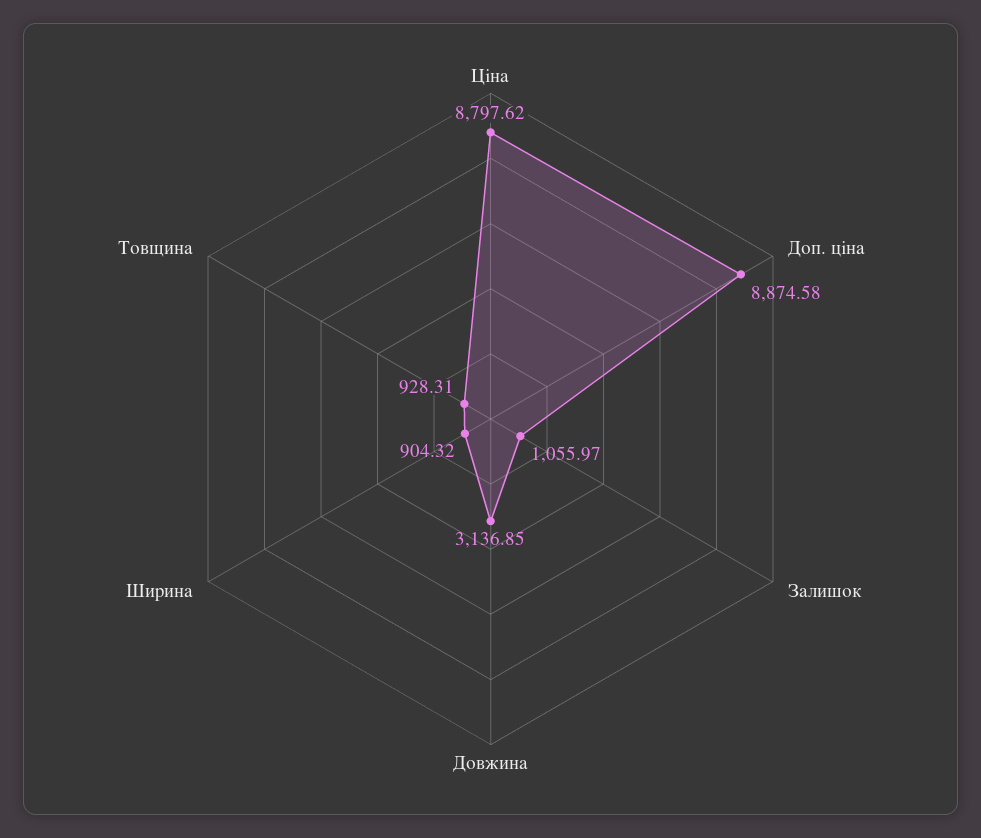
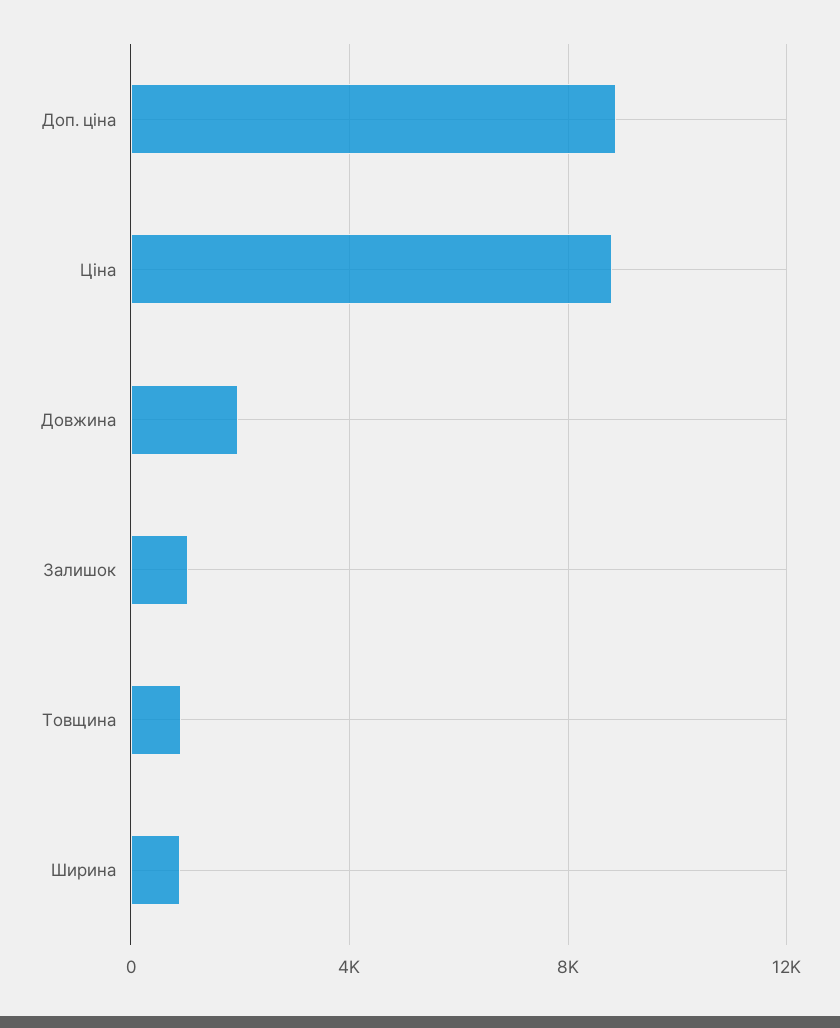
Довжина: 3136.85 -> 2000

